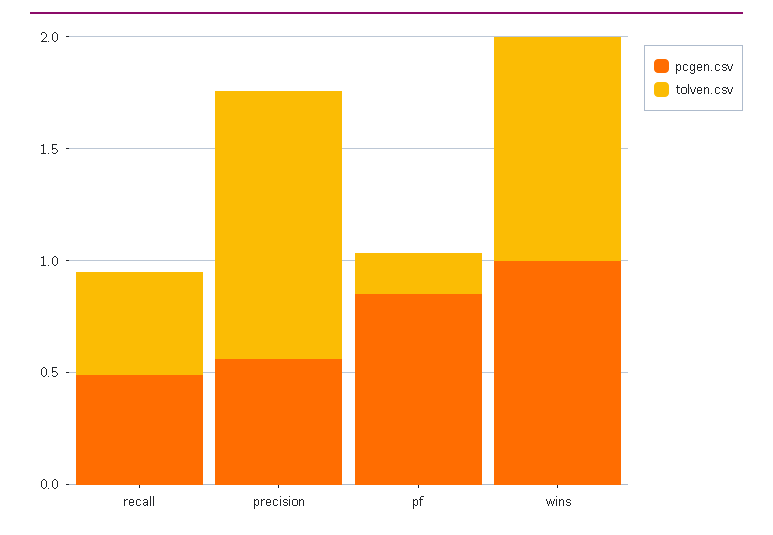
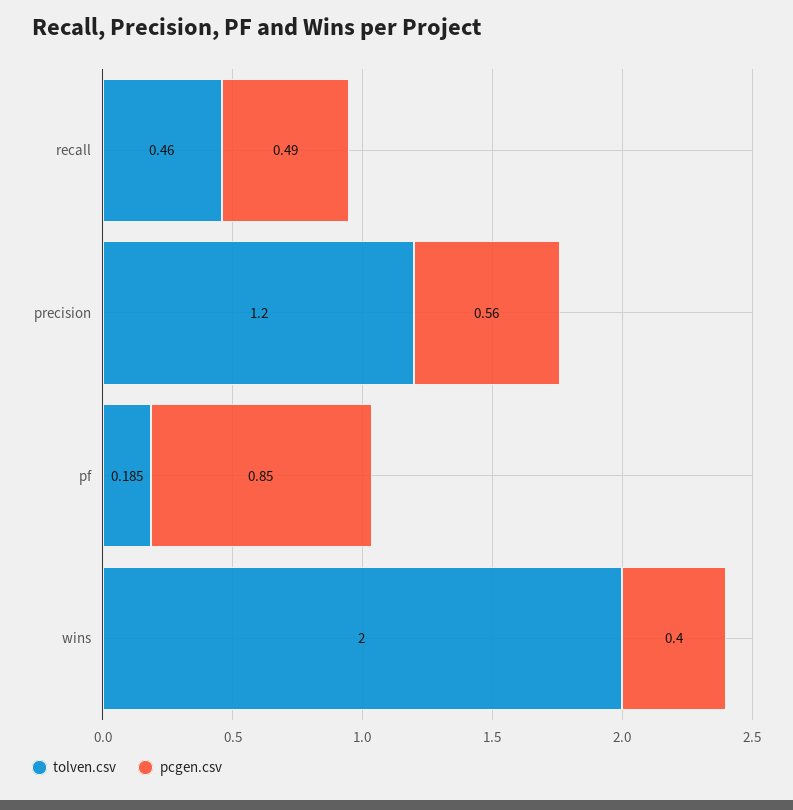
pcgen.csv, wins: 1 -> 0.4
tolven.csv, wins: 1 -> 2

